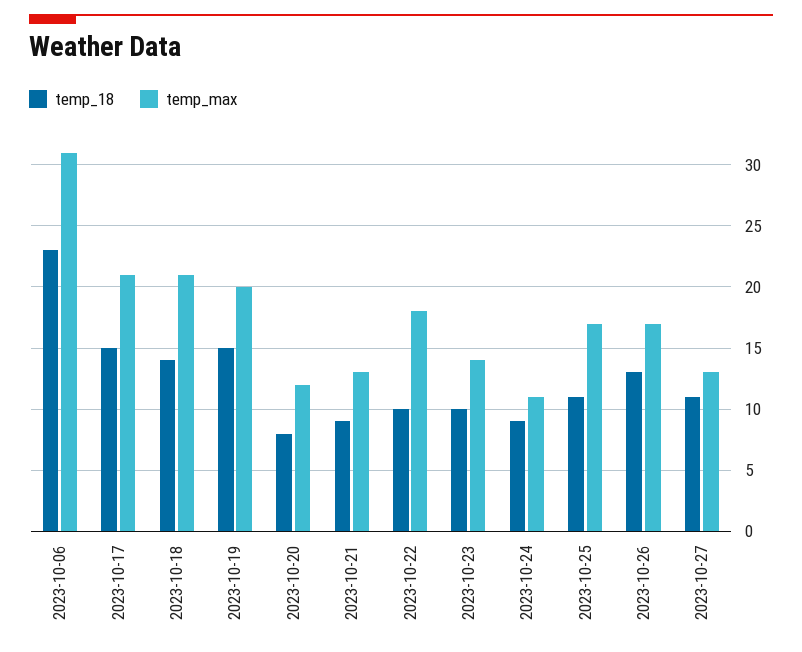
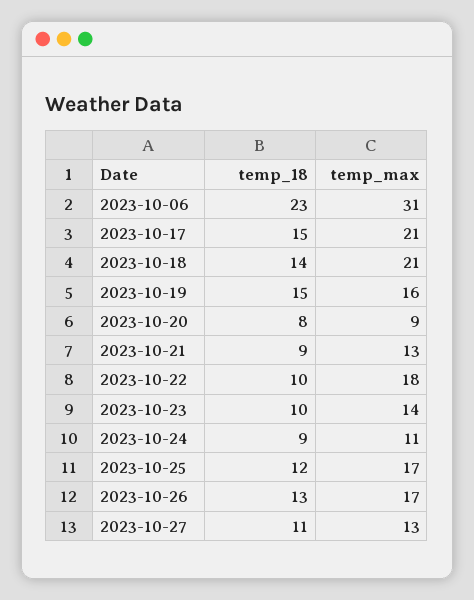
temp_max, 2023-10-19: 20 -> 16
temp_max, 2023-10-20: 12 -> 9
temp_18, 2023-10-25: 11 -> 12

